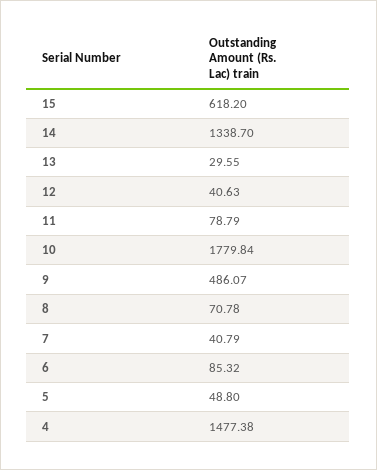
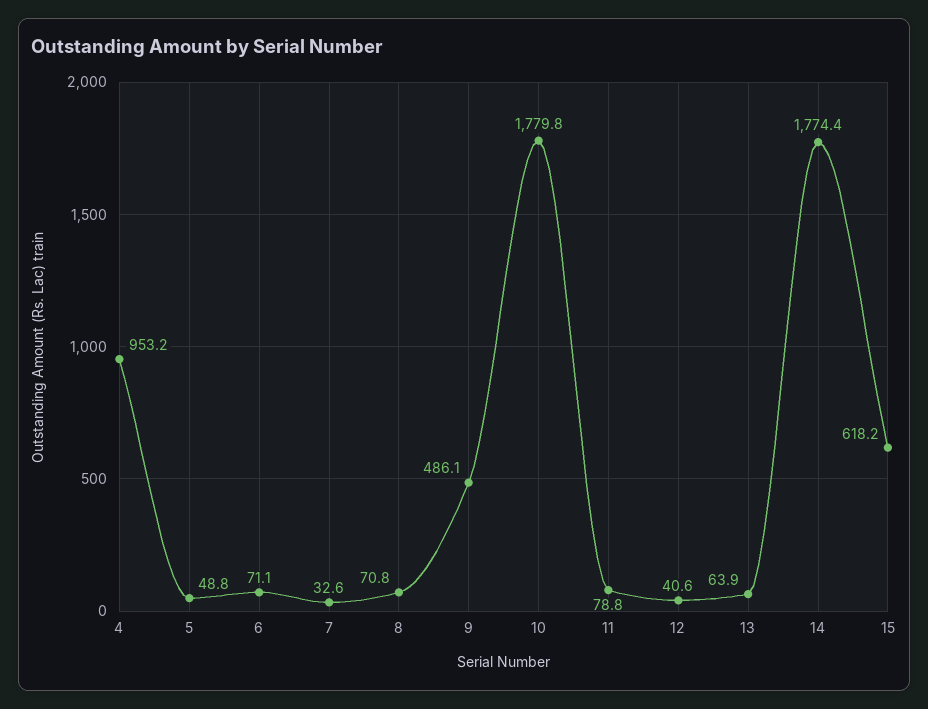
14: 1338.7 -> 1774.4
13: 29.55 -> 63.9
7: 40.79 -> 32.6
6: 85.32 -> 71.1
4: 1477.38 -> 953.2

